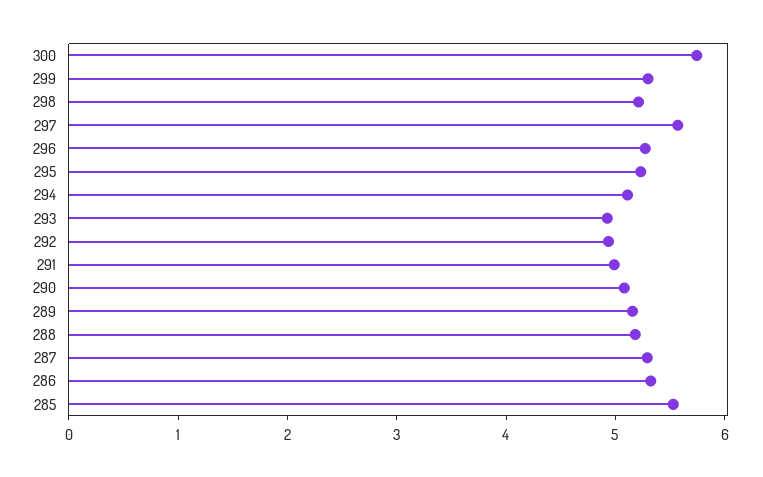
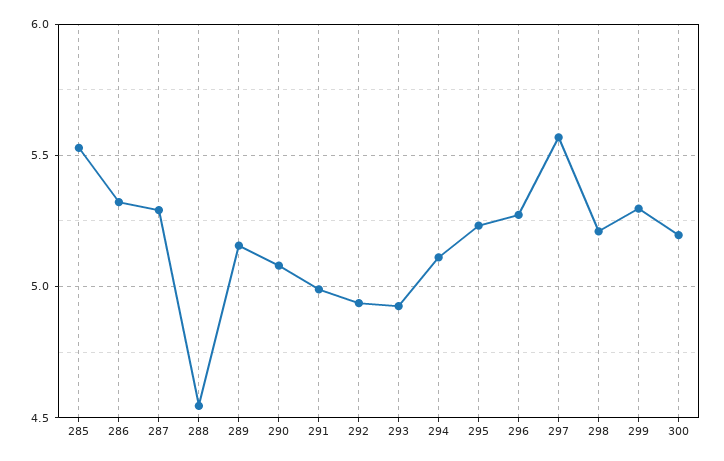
300: 5.8 -> 5.2
288: 5.2 -> 4.55

